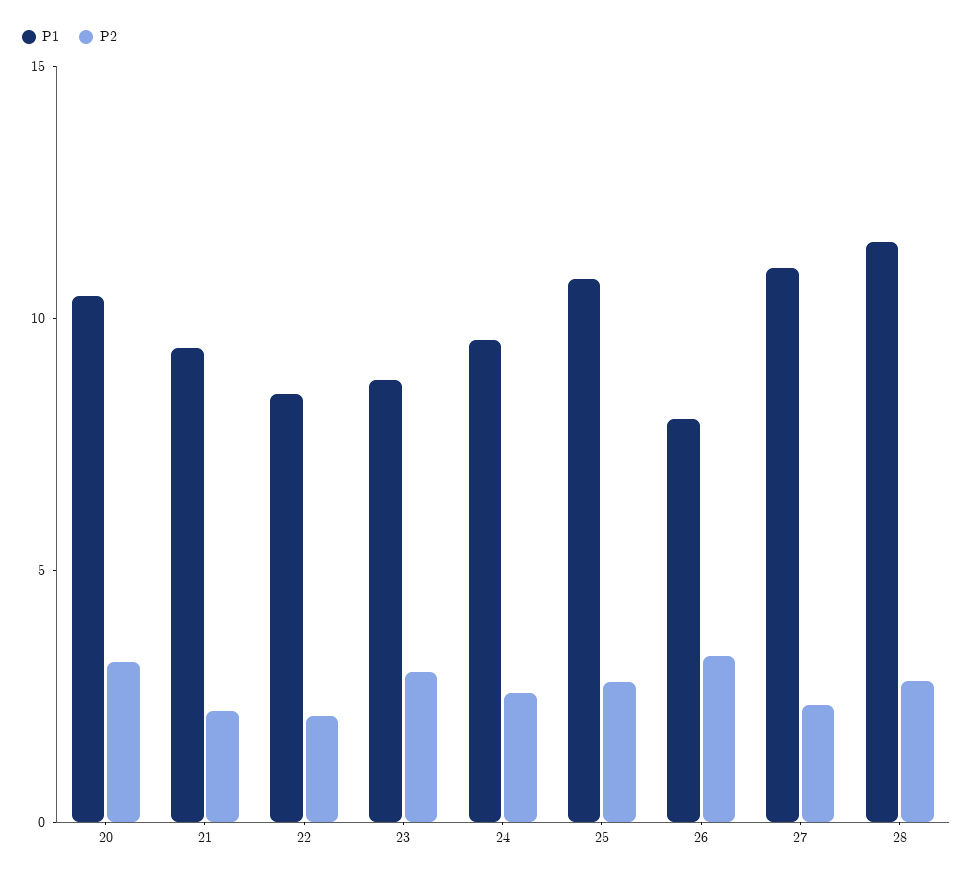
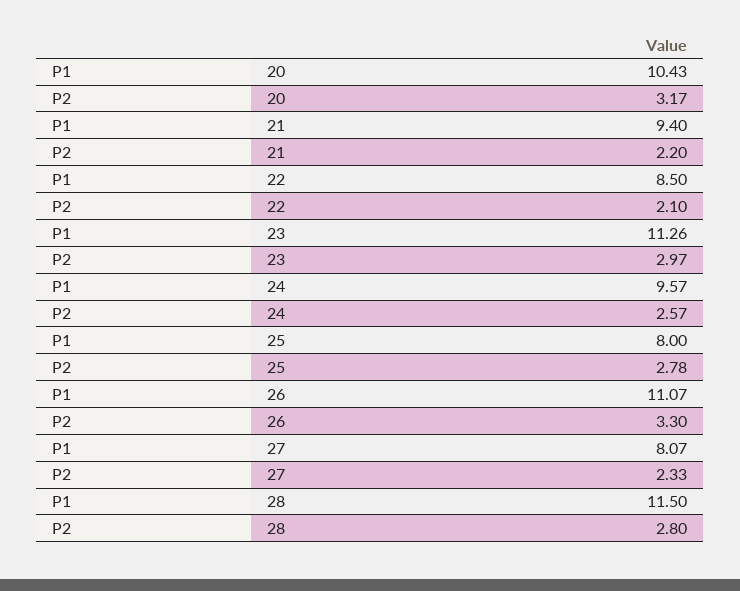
P1, 23: 9 -> 11.26
P1, 25: 11 -> 8
P1, 26: 8 -> 11.07
P1, 27: 11 -> 8.07

